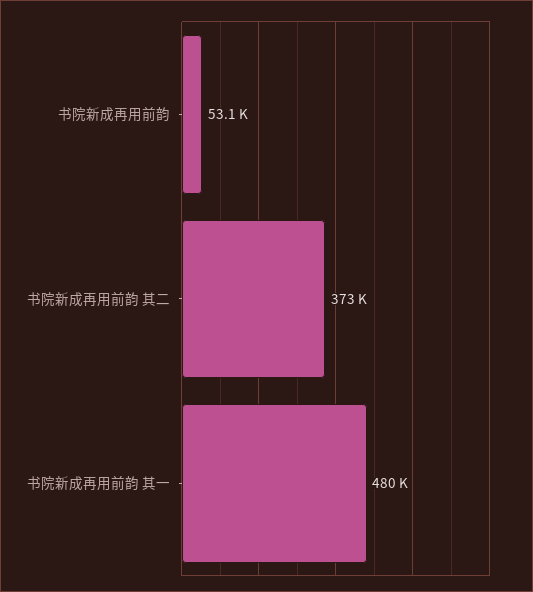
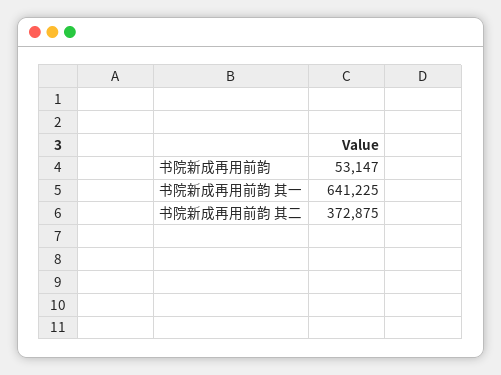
书院新成再用前韵 其一: 480000 -> 641225

